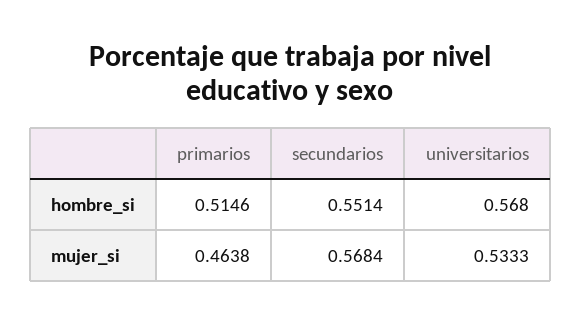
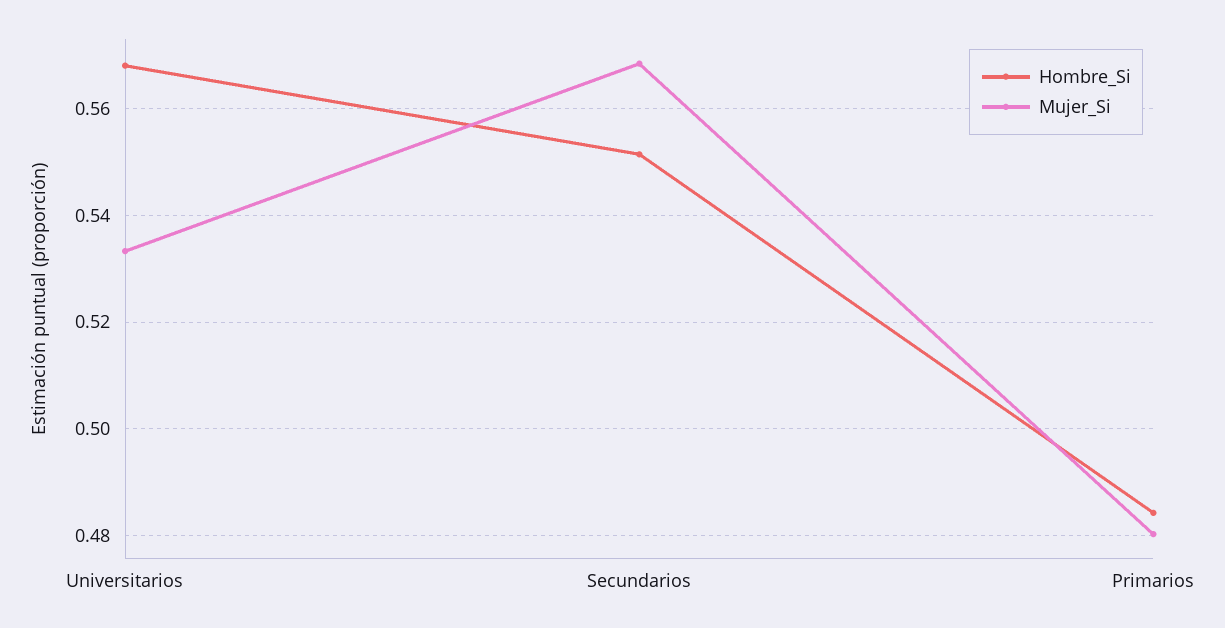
hombre_si, primarios: 0.5146 -> 0.484
mujer_si, primarios: 0.4638 -> 0.48

